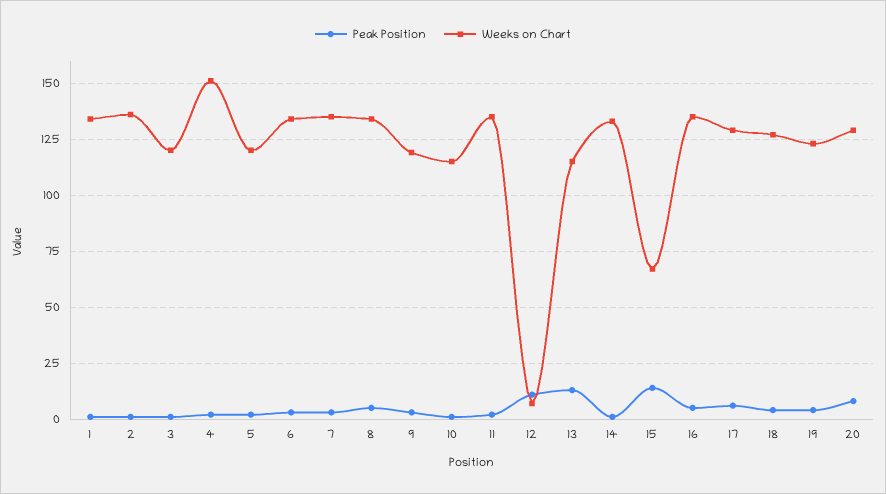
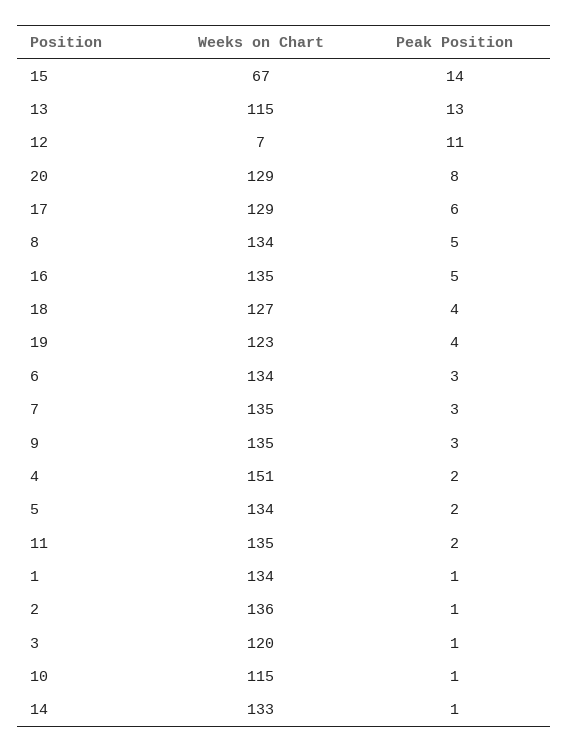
Weeks on Chart, 5: 120 -> 134
Weeks on Chart, 9: 120 -> 135

